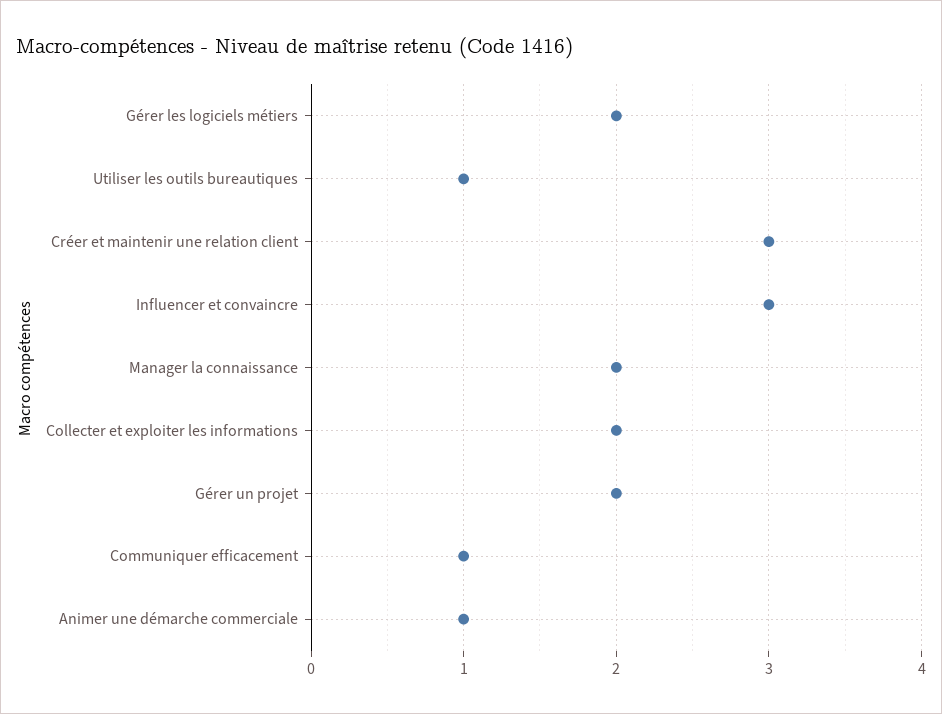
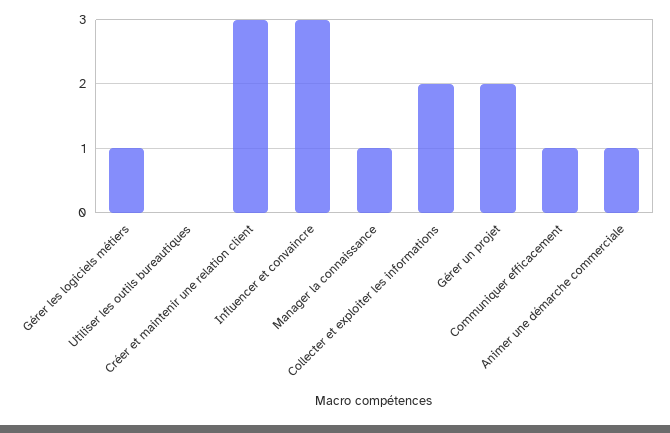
Gérer les logiciels métiers: 2 -> 1
Utiliser les outils bureautiques: 1 -> 0
Manager la connaissance: 2 -> 1

